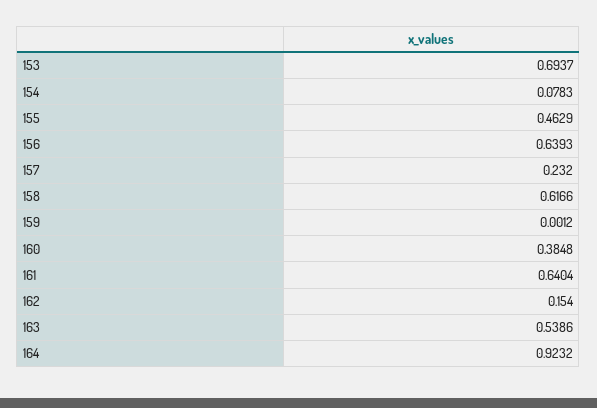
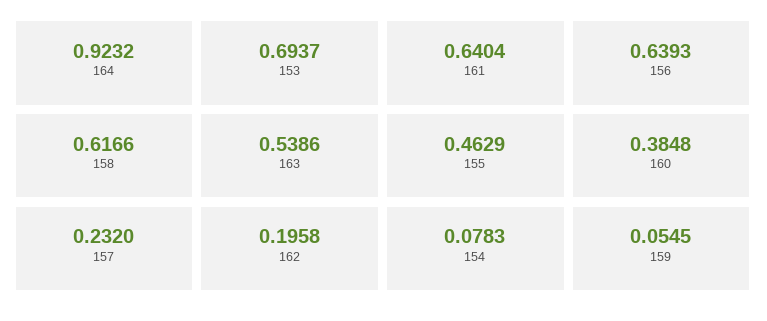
159: 0.0012 -> 0.0545
162: 0.154 -> 0.1958

